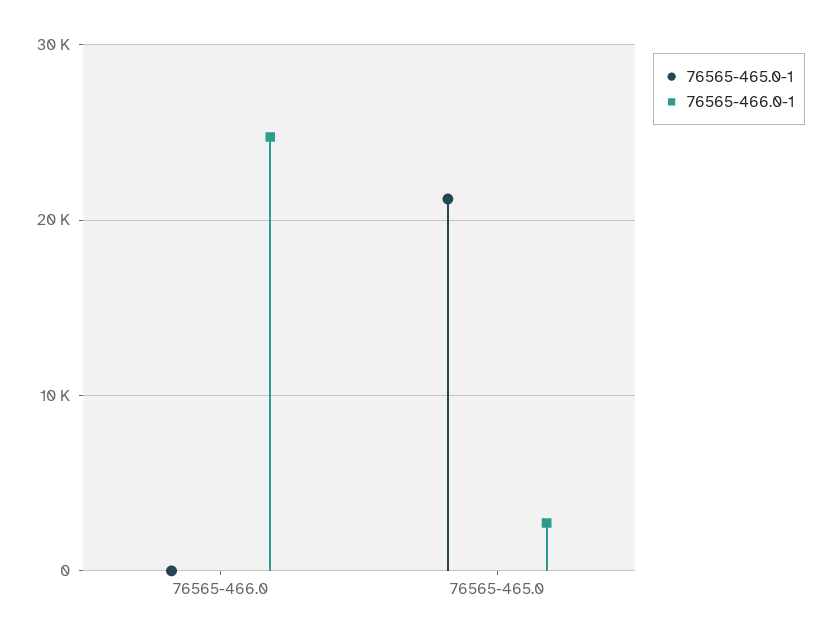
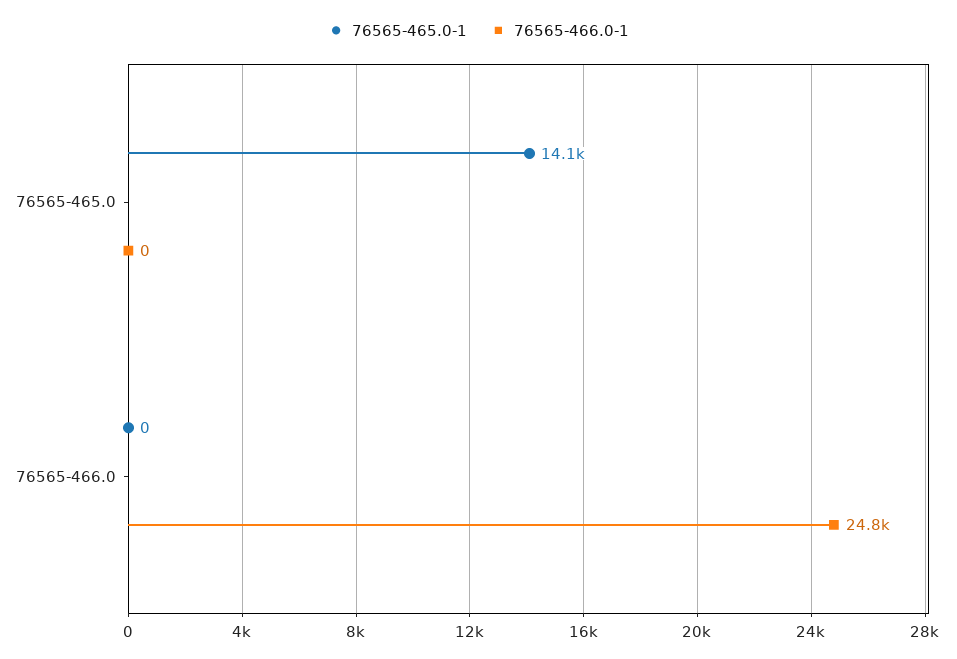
76565-465.0-1, 76565-465.0: 21000 -> 14100
76565-466.0-1, 76565-465.0: 3000 -> 0

